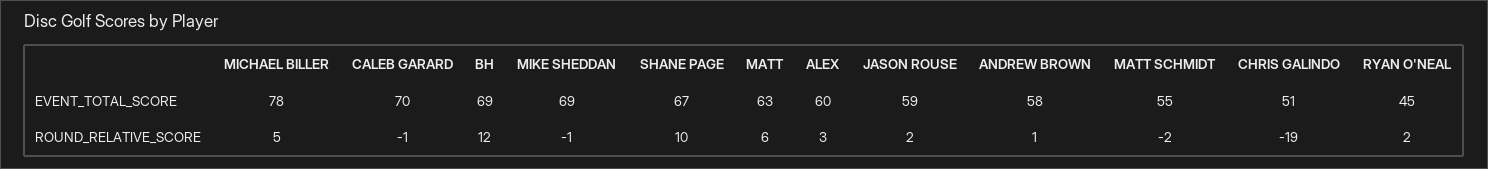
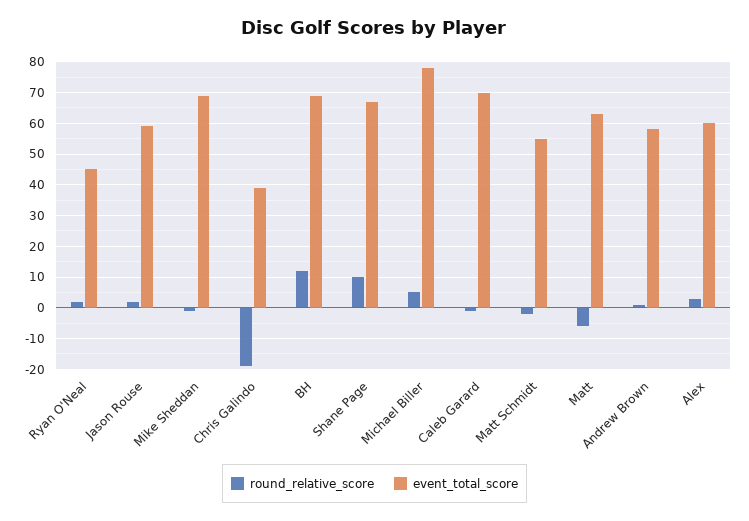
EVENT_TOTAL_SCORE, CHRIS GALINDO: 51 -> 40
ROUND_RELATIVE_SCORE, MATT: 6 -> -5

